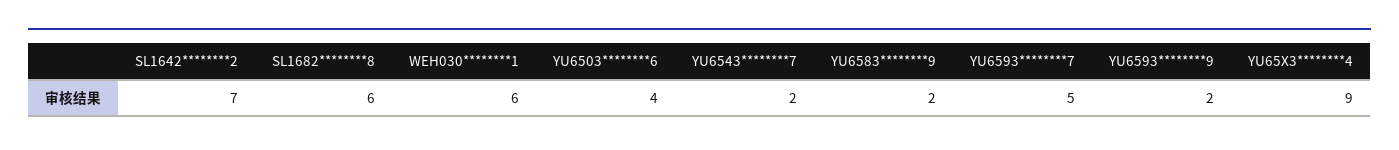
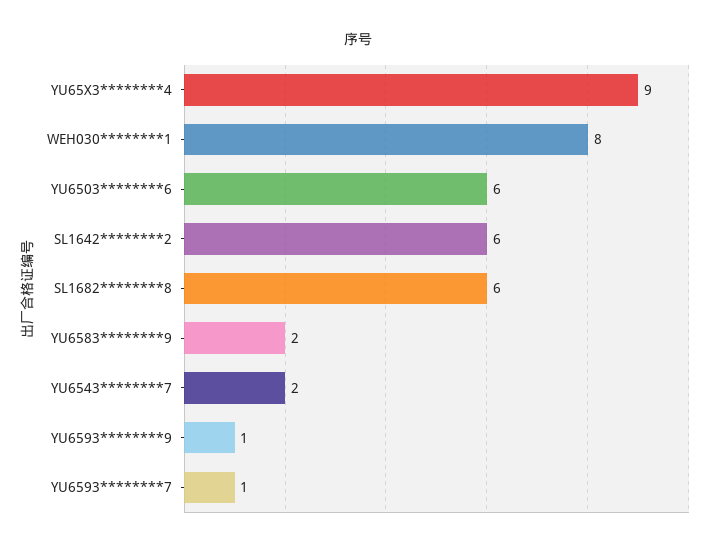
SL1642********2: 7 -> 6
WEH030********1: 6 -> 8
YU6503********6: 4 -> 6
YU6593********7: 5 -> 1
YU6593********9: 2 -> 1

